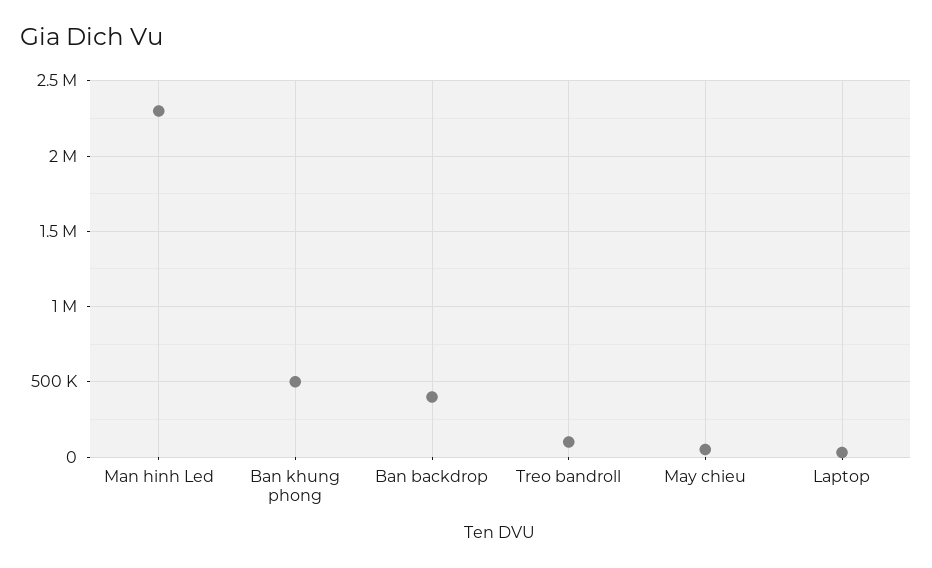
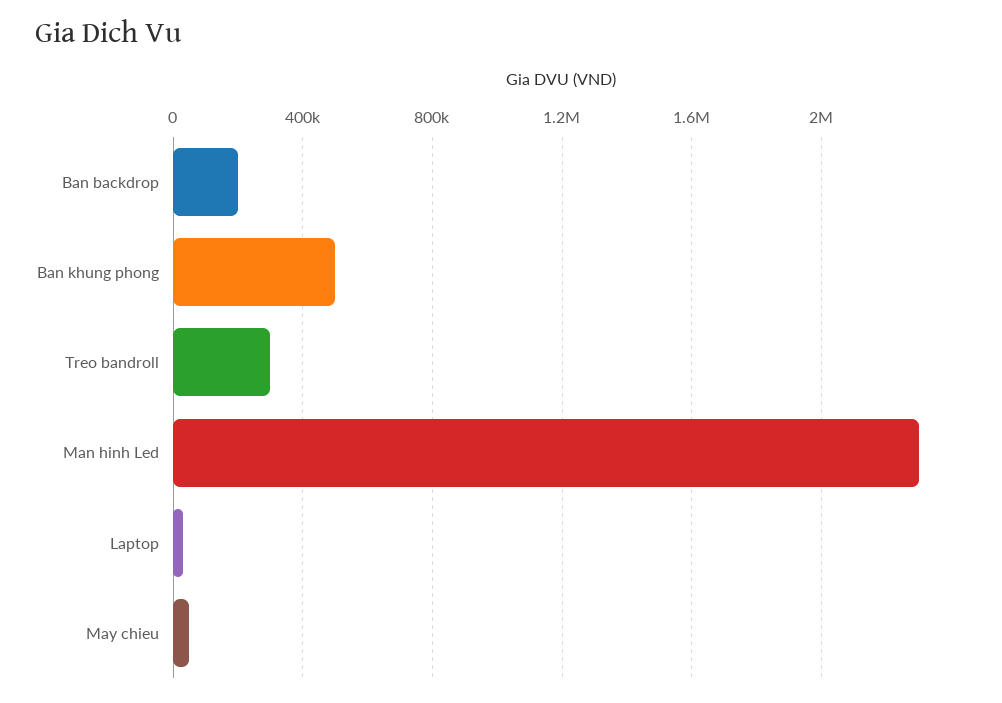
Ban backdrop: 400000 -> 200000
Treo bandroll: 100000 -> 300000

